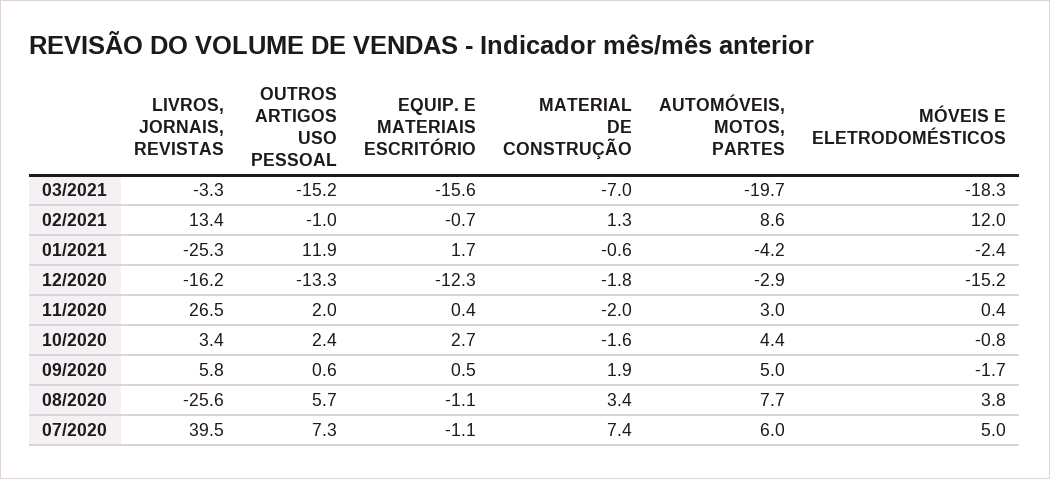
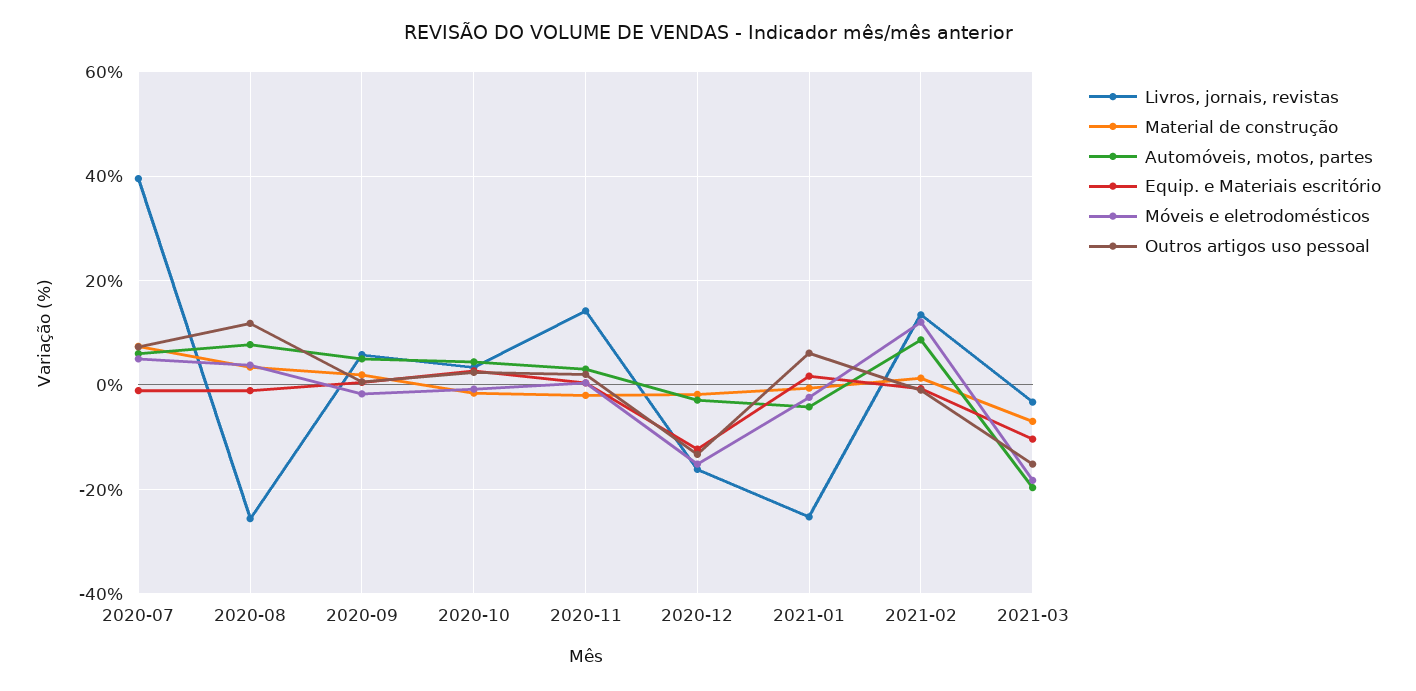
EQUIP. E MATERIAIS ESCRITÓRIO, 03/2021: -15.6 -> -10
OUTROS ARTIGOS USO PESSOAL, 01/2021: 11.9 -> 6
LIVROS, JORNAIS, REVISTAS, 11/2020: 26.5 -> 14
OUTROS ARTIGOS USO PESSOAL, 08/2020: 5.7 -> 12

